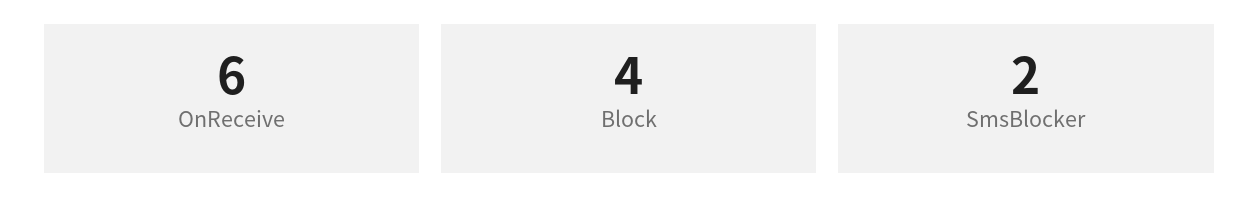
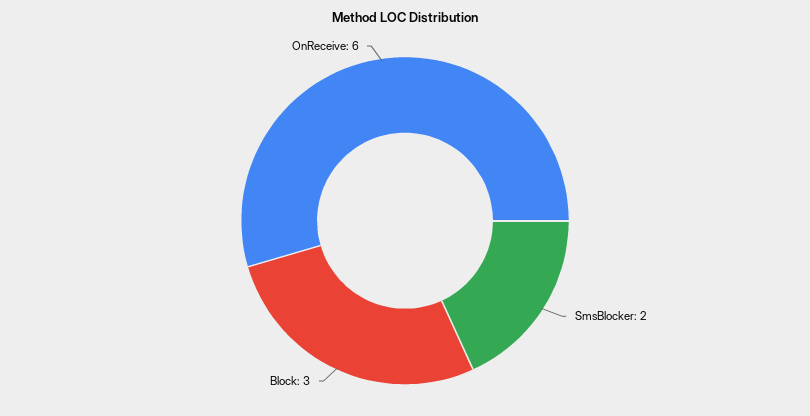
Block: 4 -> 3

